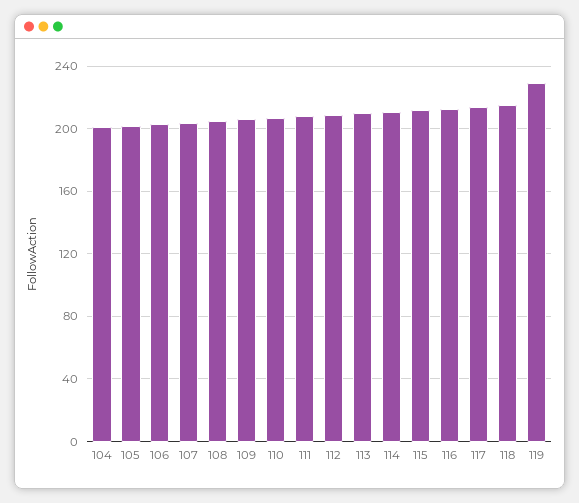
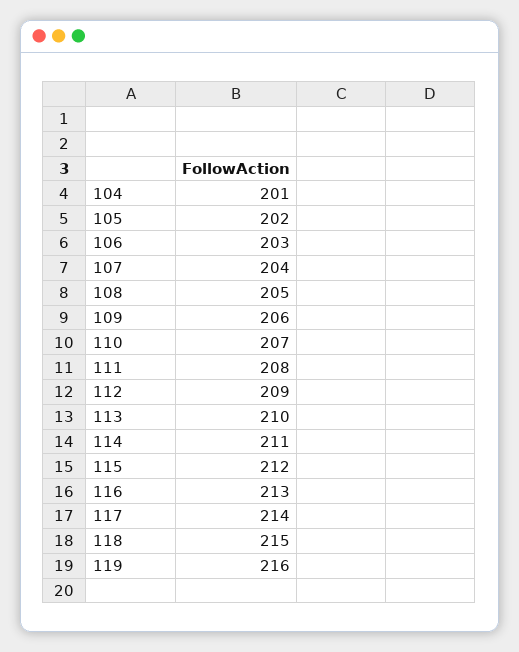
119: 230 -> 216

